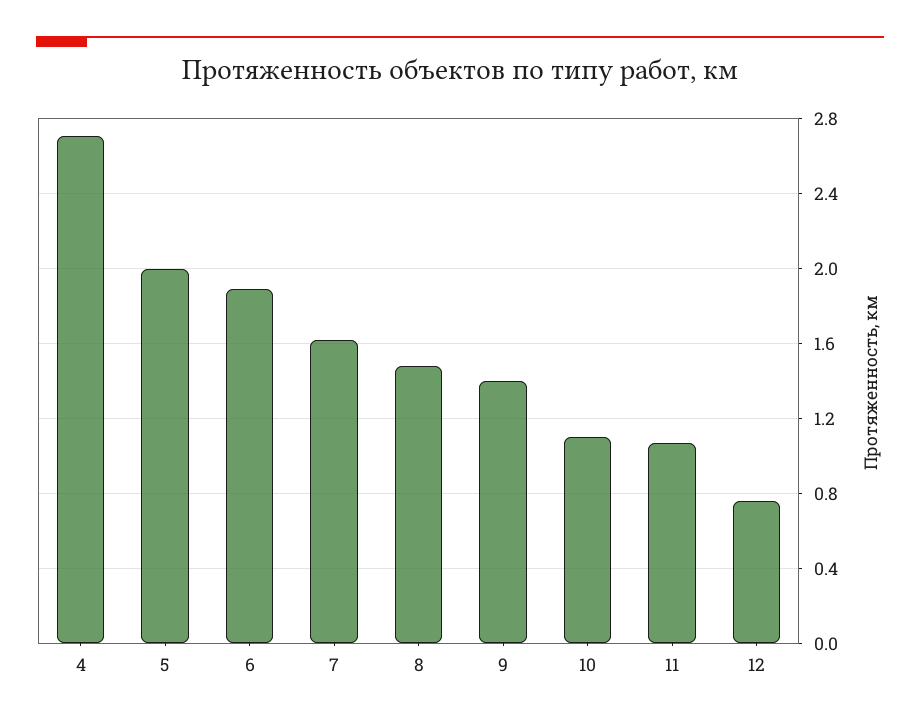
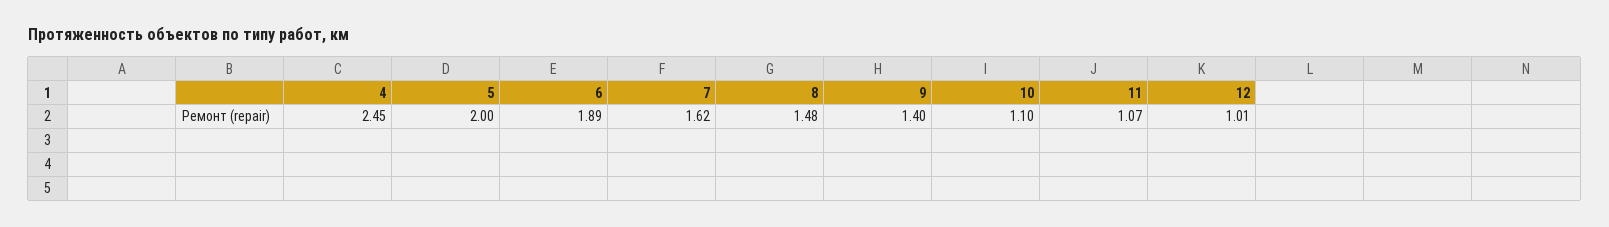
4: 2.7 -> 2.45
12: 0.75 -> 1.01

